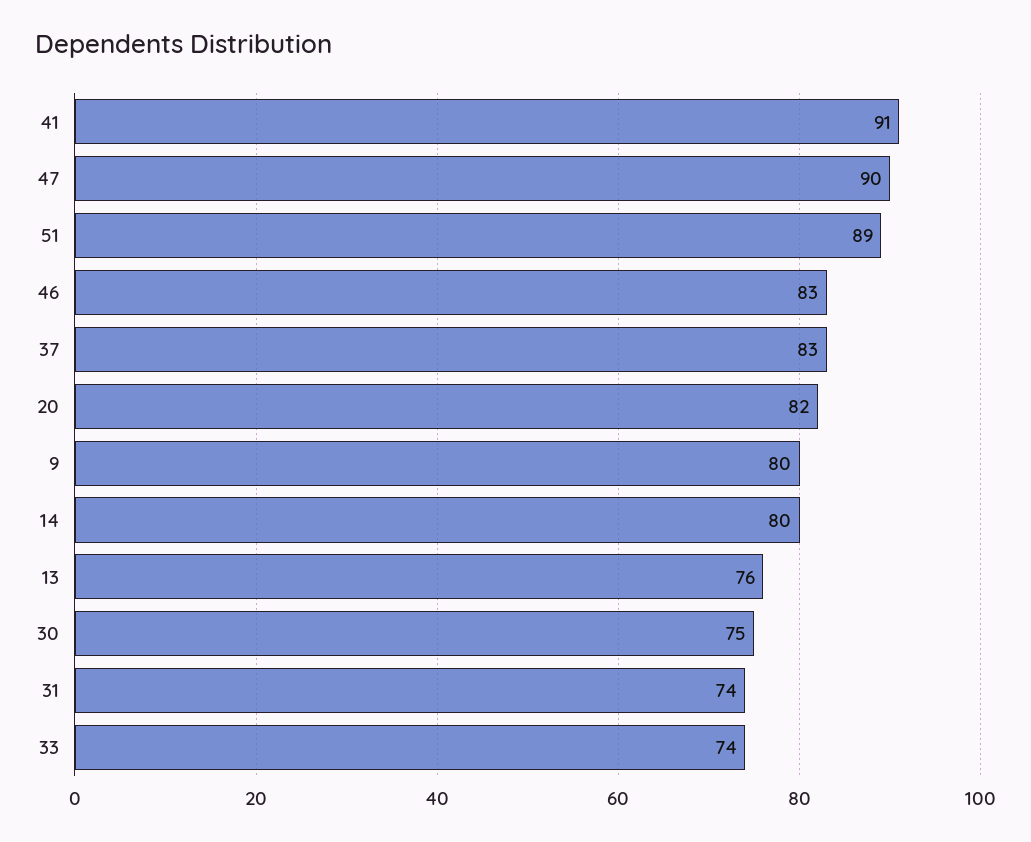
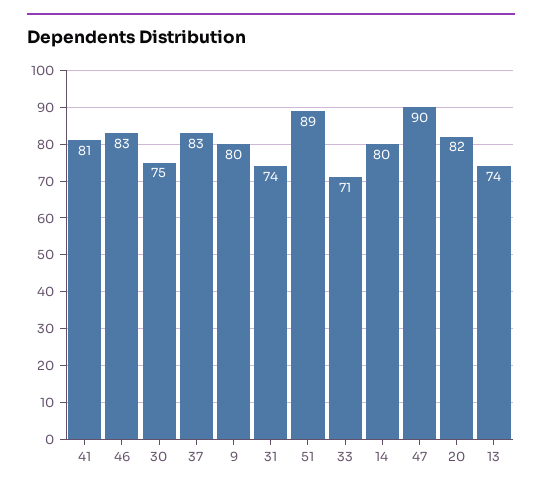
41: 91 -> 81
13: 76 -> 74
33: 74 -> 71

